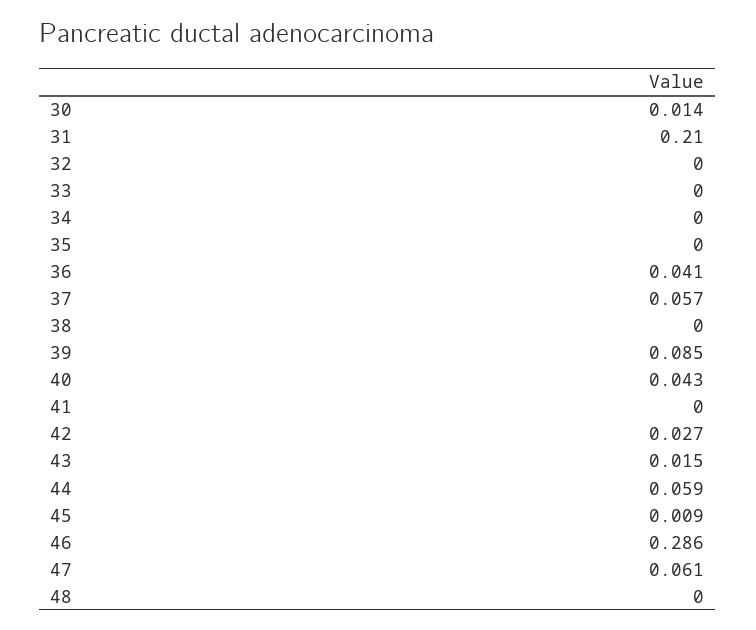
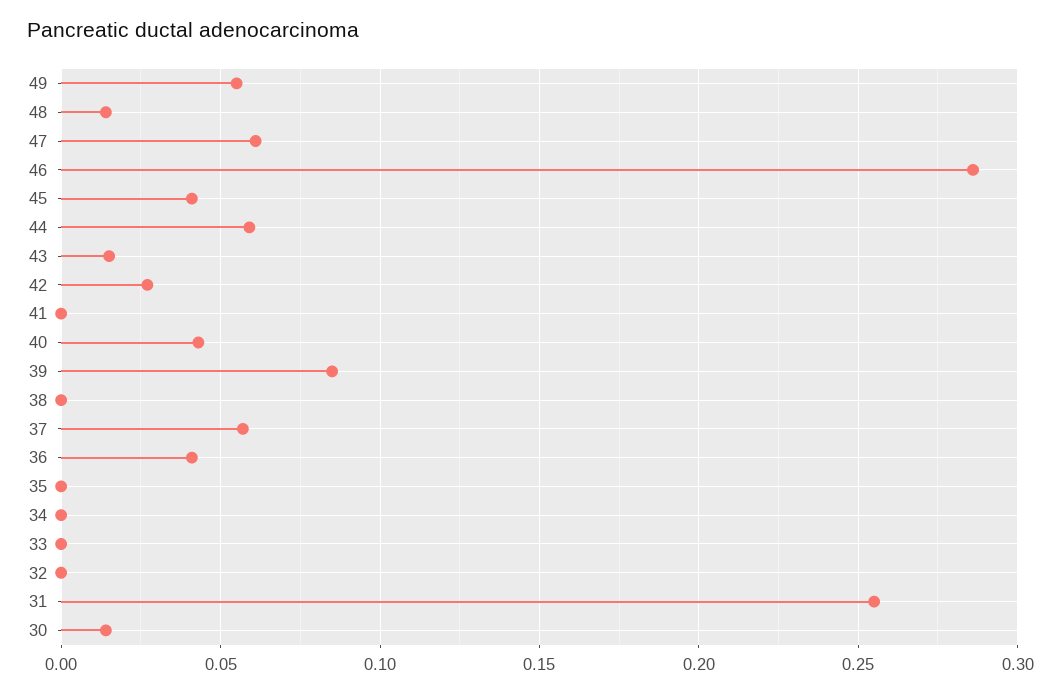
31: 0.21 -> 0.255
45: 0.009 -> 0.04
48: 0 -> 0.015
49: none -> 0.055

